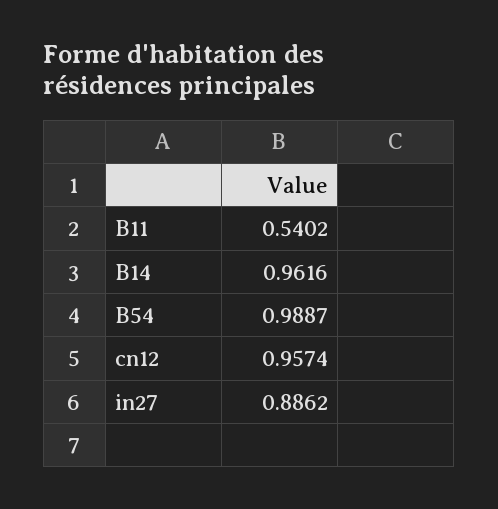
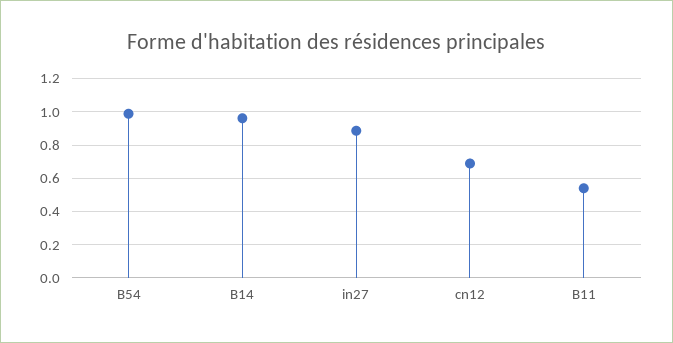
cn12: 0.9574 -> 0.7

